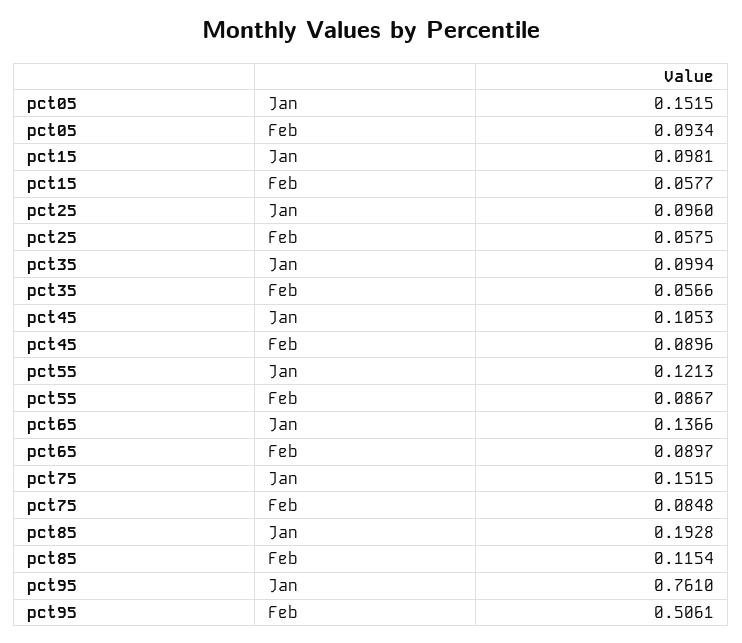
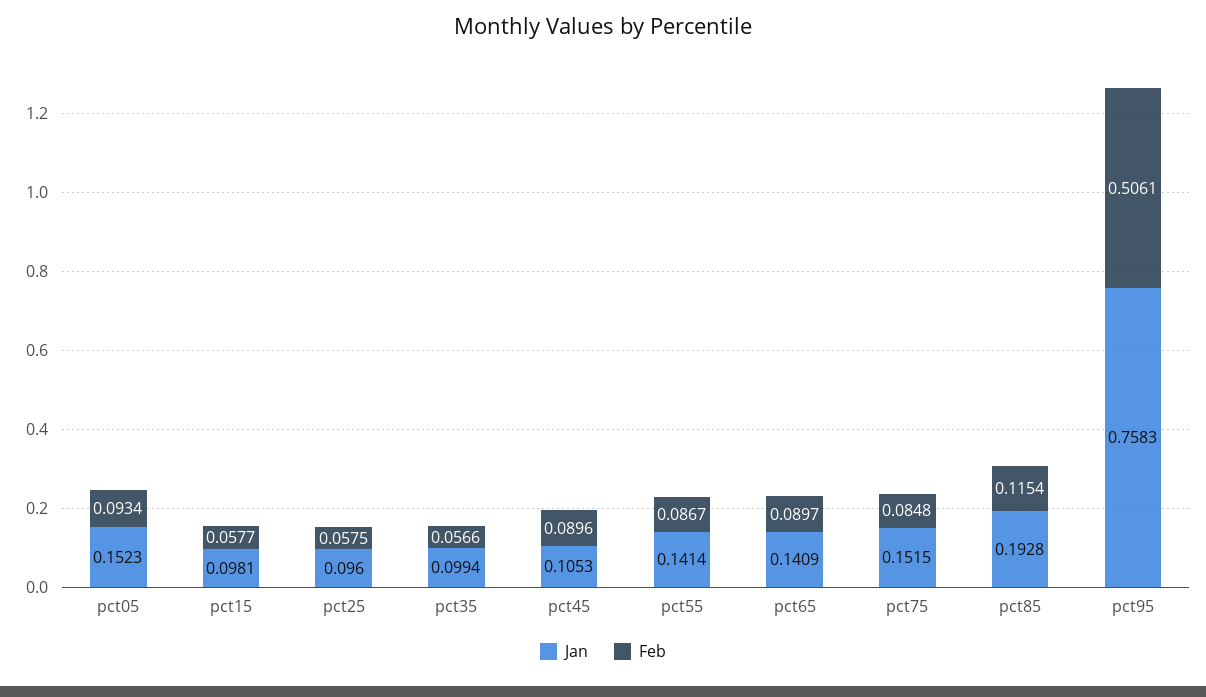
Jan, pct05: 0.1515 -> 0.1523
Jan, pct55: 0.1213 -> 0.1414
Jan, pct65: 0.1366 -> 0.1409
Jan, pct95: 0.761 -> 0.7583

